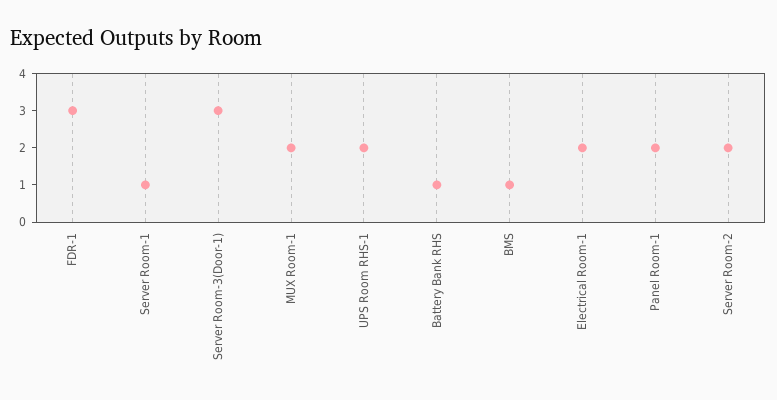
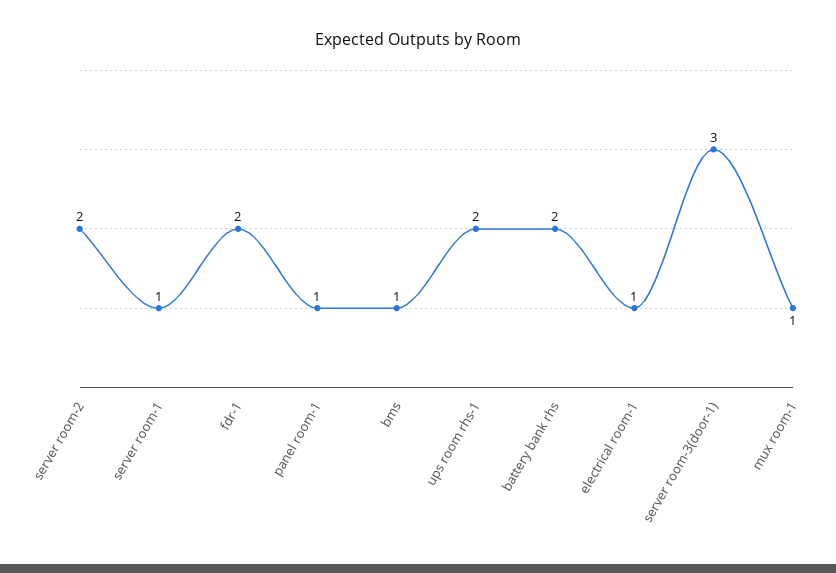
FDR-1: 3 -> 2
MUX Room-1: 2 -> 1
Battery Bank RHS: 1 -> 2
Electrical Room-1: 2 -> 1
Panel Room-1: 2 -> 1

